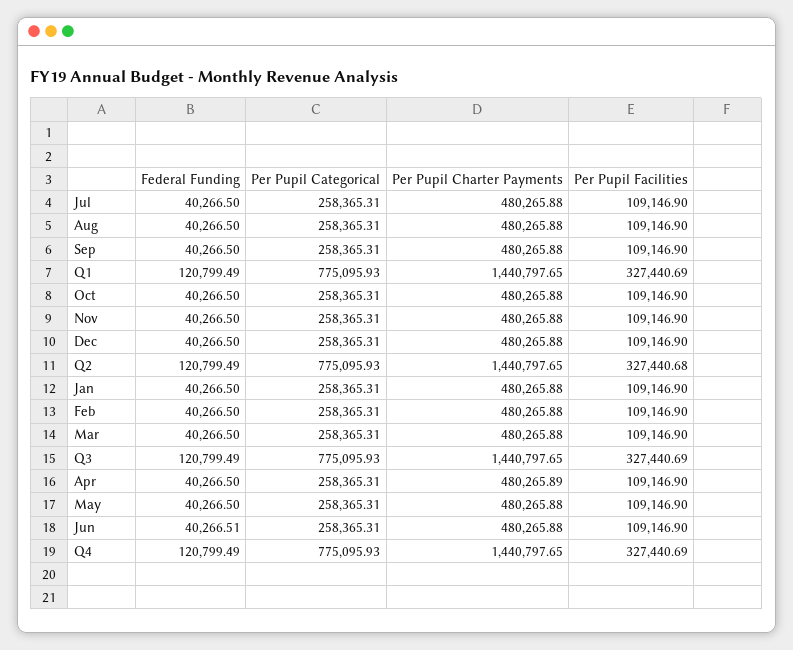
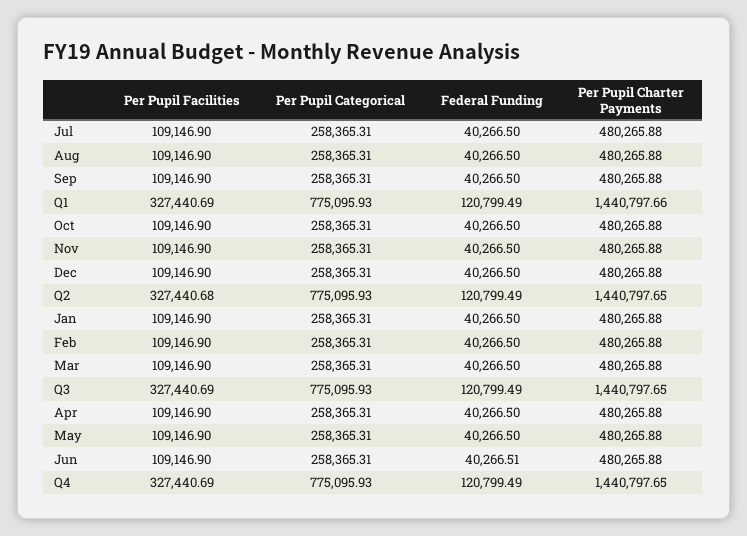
Per Pupil Charter Payments, Q1: 1440797.65 -> 1440797.66
Per Pupil Charter Payments, Apr: 480265.89 -> 480265.88

